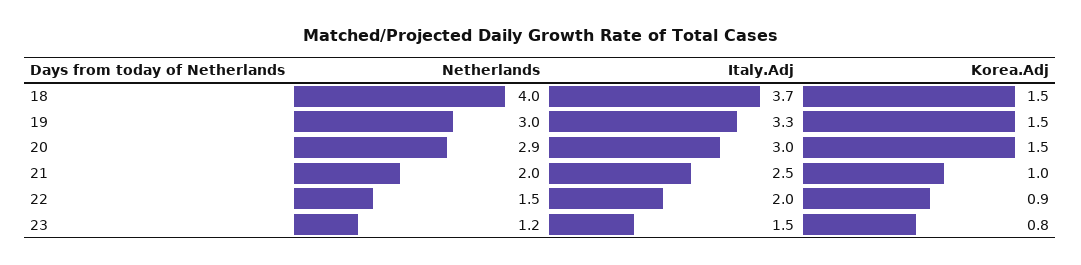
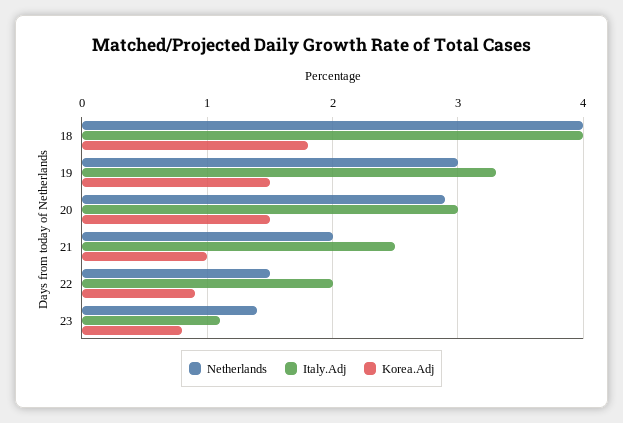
Italy.Adj, 18: 3.7 -> 4
Korea.Adj, 18: 1.5 -> 1.8
Netherlands, 23: 1.2 -> 1.4
Italy.Adj, 23: 1.5 -> 1.1

